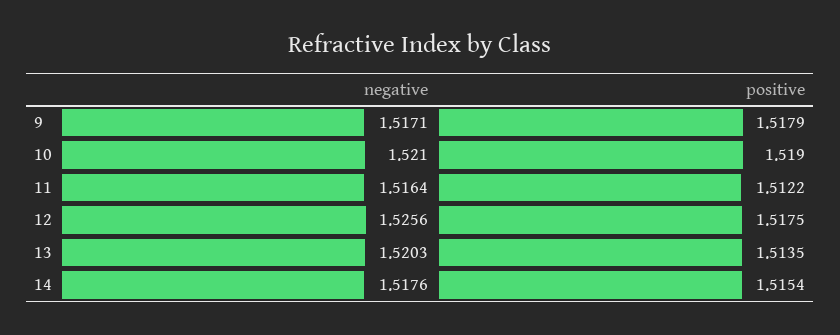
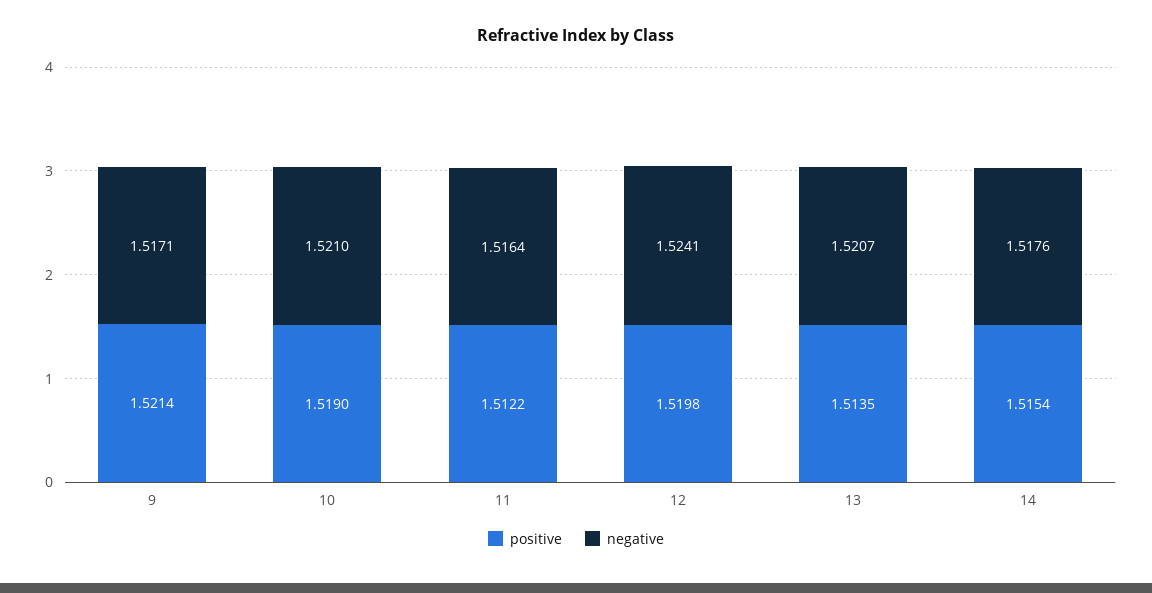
positive, 9: 1.5179 -> 1.5214
negative, 12: 1.5256 -> 1.5241
positive, 12: 1.5175 -> 1.5198
negative, 13: 1.5203 -> 1.5207

